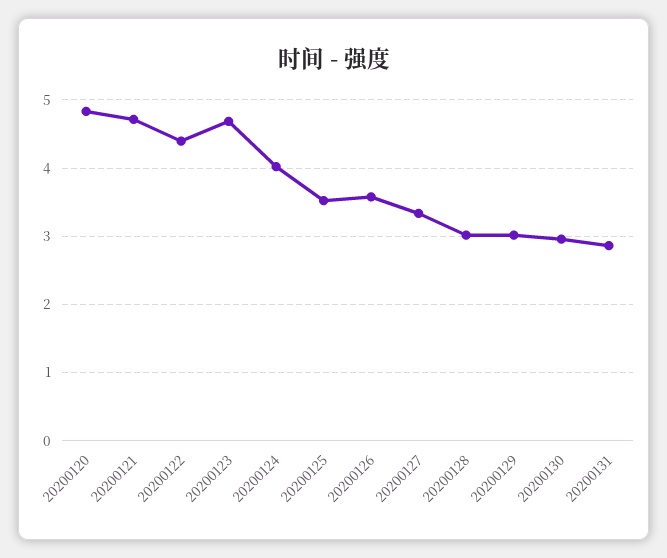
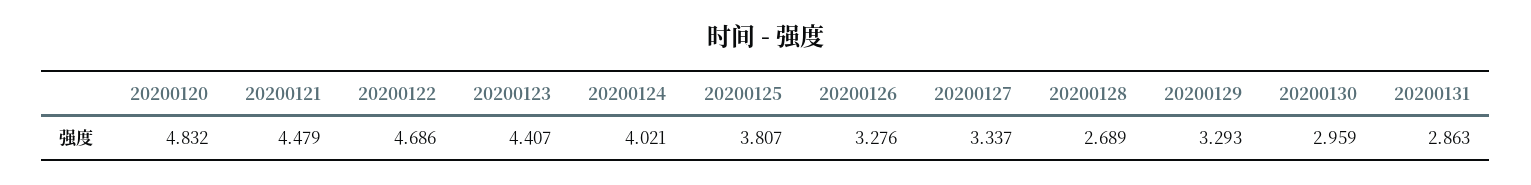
20200121: 4.7 -> 4.479
20200122: 4.4 -> 4.686
20200123: 4.7 -> 4.407
20200125: 3.5 -> 3.807
20200126: 3.6 -> 3.276
20200128: 3 -> 2.689
20200129: 3 -> 3.293

